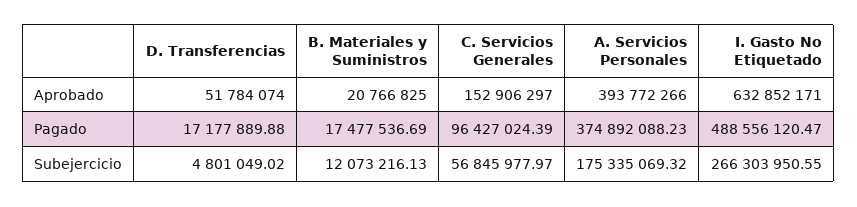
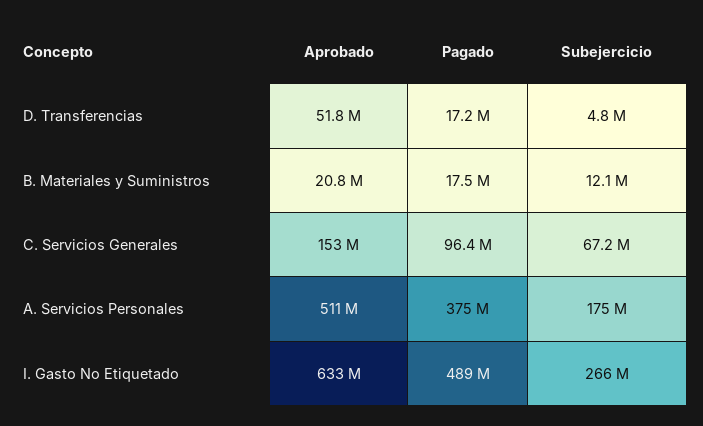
A. Servicios Personales, Aprobado: 393772266 -> 511000000
C. Servicios Generales, Subejercicio: 56845977.97 -> 67200000

